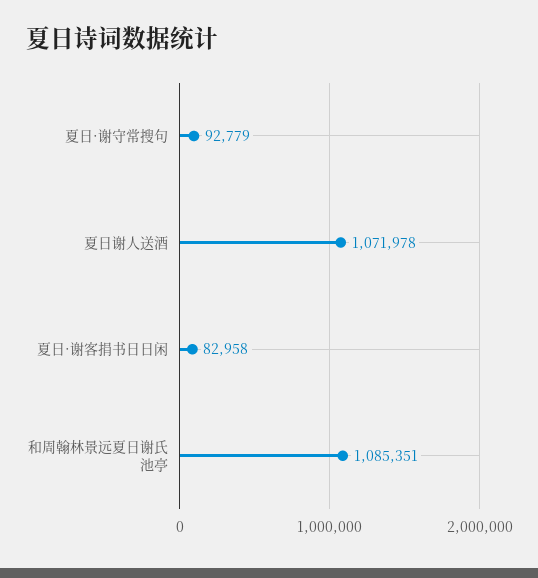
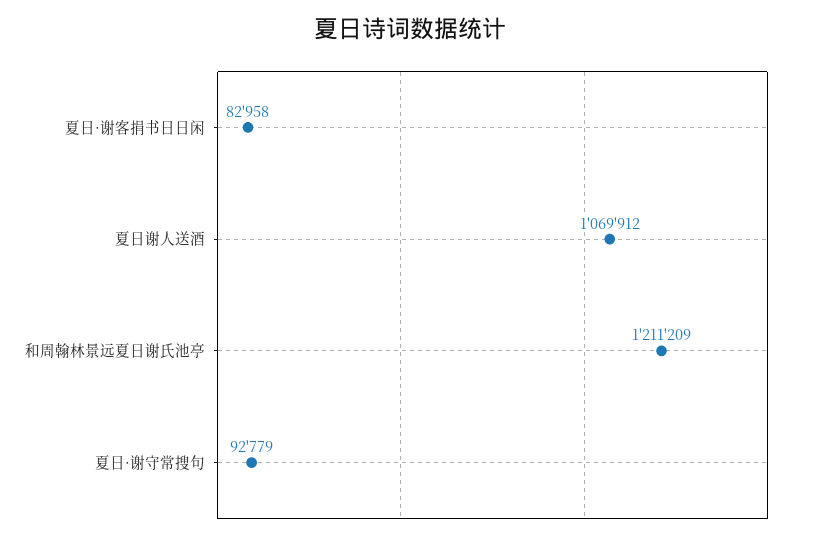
夏日谢人送酒: 1071978 -> 1069912
和周翰林景远夏日谢氏池亭: 1085351 -> 1211209

